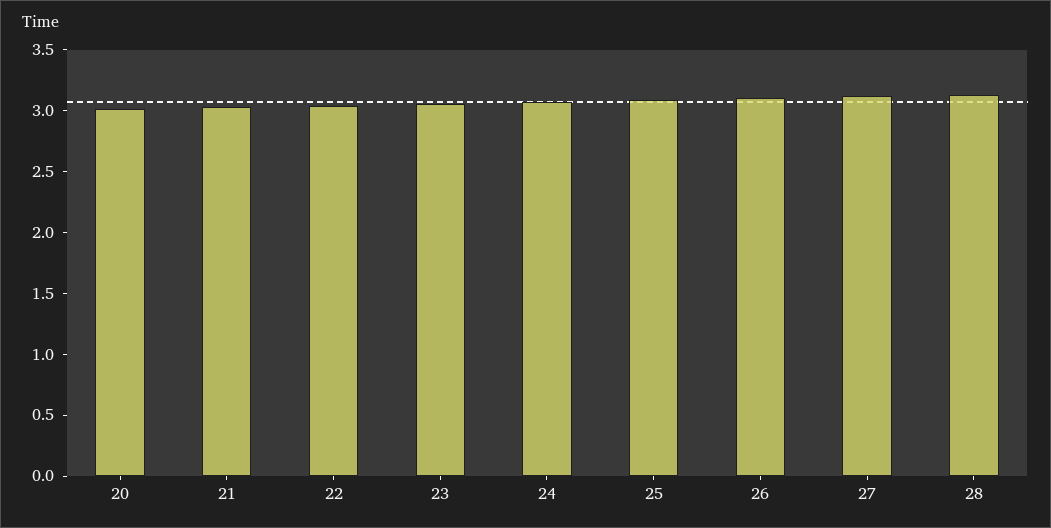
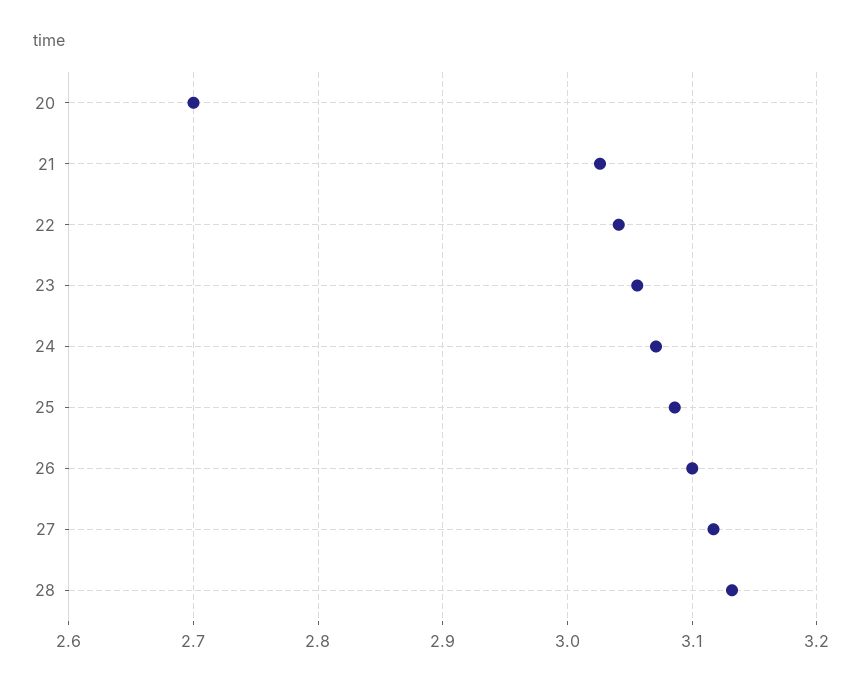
20: 3 -> 2.7

